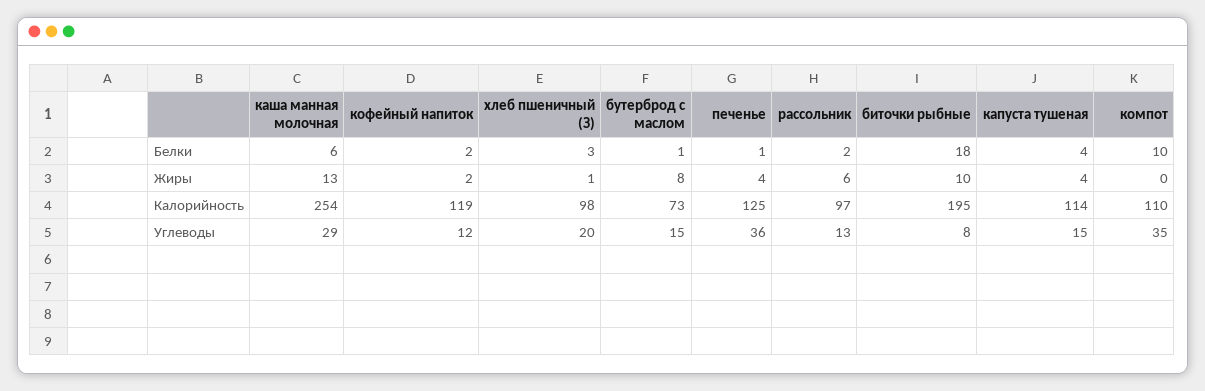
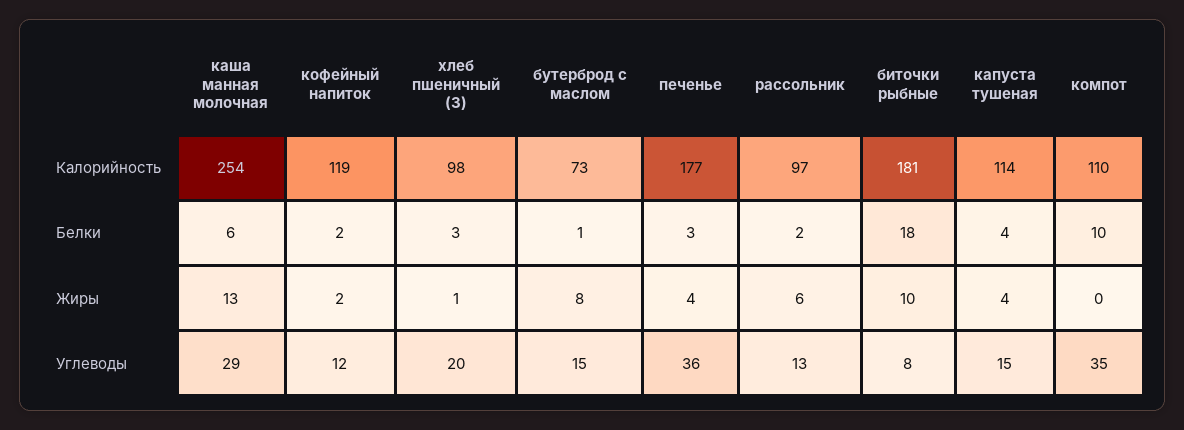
печенье, Белки: 1 -> 3
печенье, Калорийность: 125 -> 177
биточки рыбные, Калорийность: 195 -> 181

